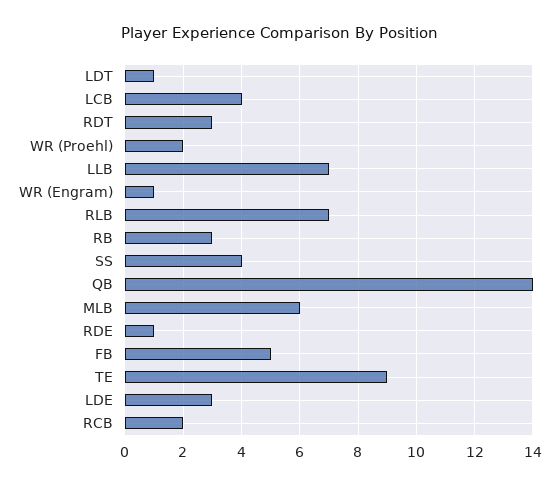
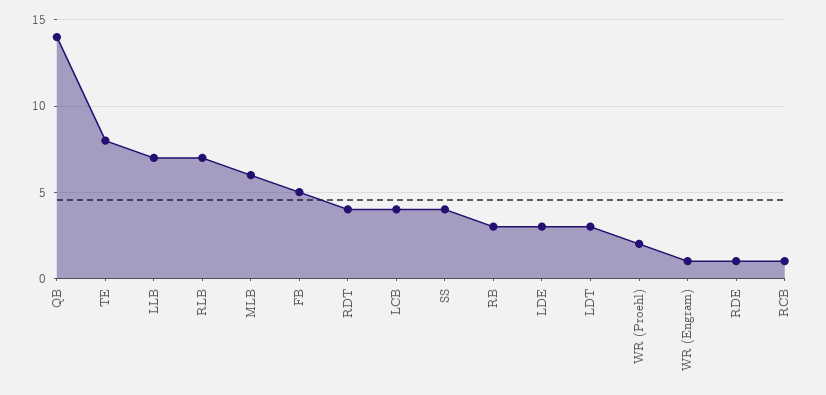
LDT: 1 -> 3
RDT: 3 -> 4
TE: 9 -> 8
RCB: 2 -> 1

